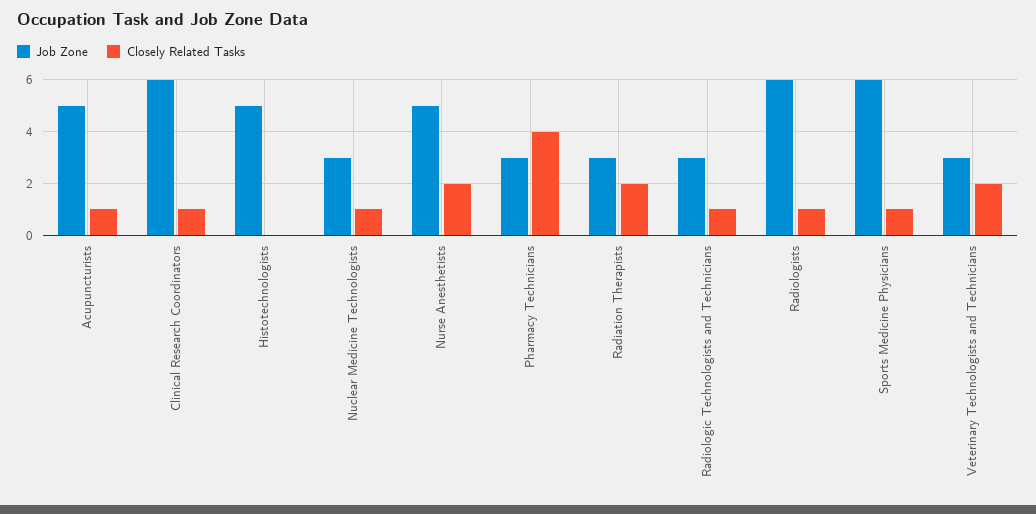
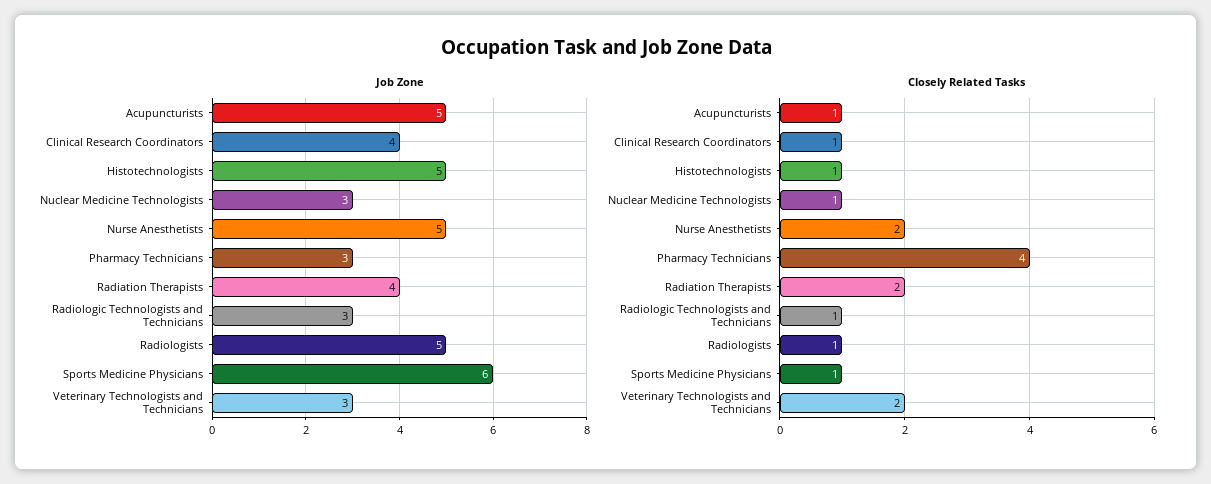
Job Zone, Clinical Research Coordinators: 6 -> 4
Closely Related Tasks, Histotechnologists: 0 -> 1
Job Zone, Radiation Therapists: 3 -> 4
Job Zone, Radiologists: 6 -> 5

